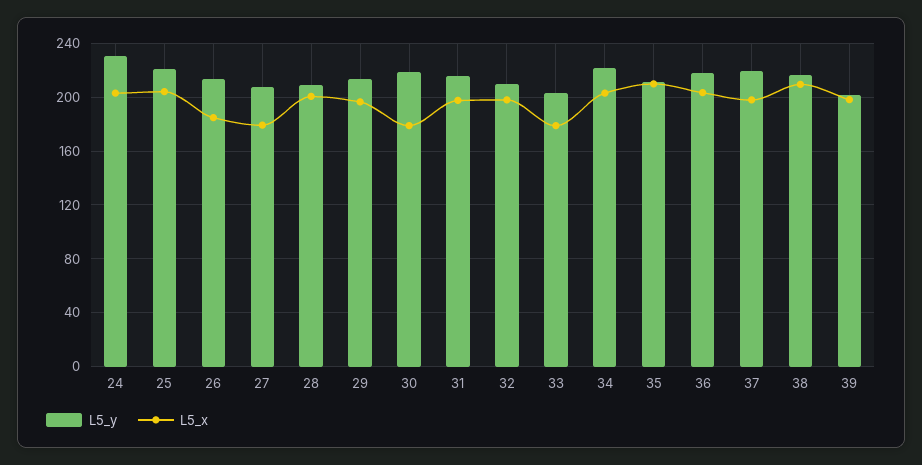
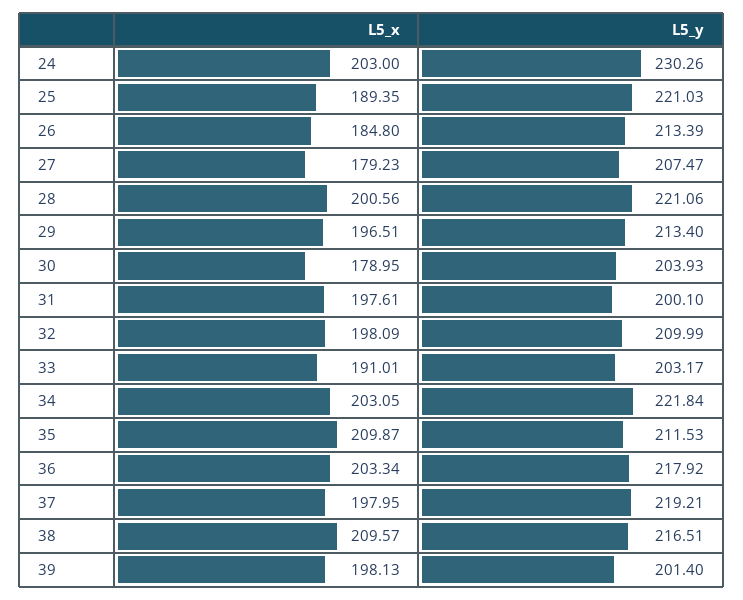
L5_x, 25: 205 -> 189.35
L5_y, 28: 210 -> 221.06
L5_y, 30: 220 -> 203.93
L5_y, 31: 215 -> 200.1
L5_x, 33: 180 -> 191.01

